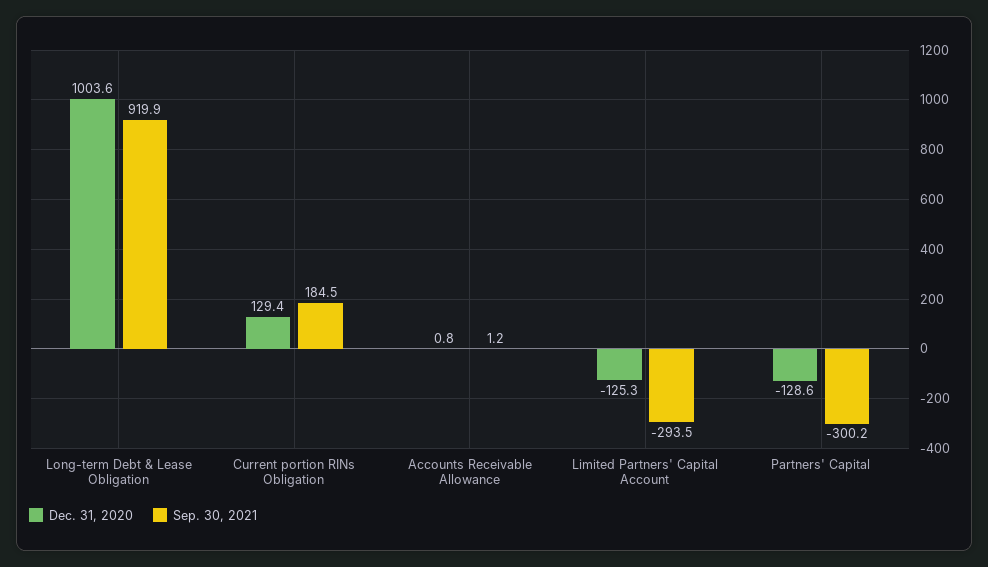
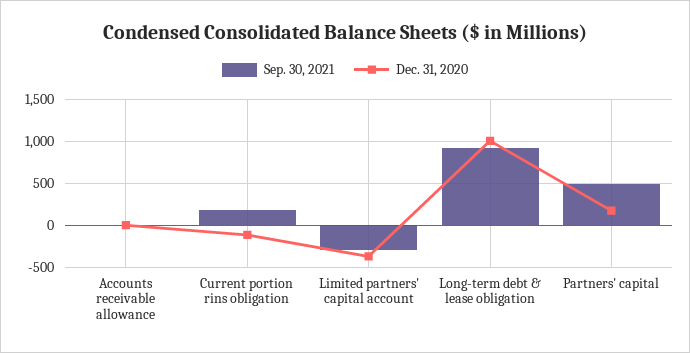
Dec. 31, 2020, Current portion RINs Obligation: 129.4 -> -100
Dec. 31, 2020, Limited Partners' Capital Account: -125.3 -> -400
Dec. 31, 2020, Partners' Capital: -128.6 -> 200
Sep. 30, 2021, Partners' Capital: -300.2 -> 500

